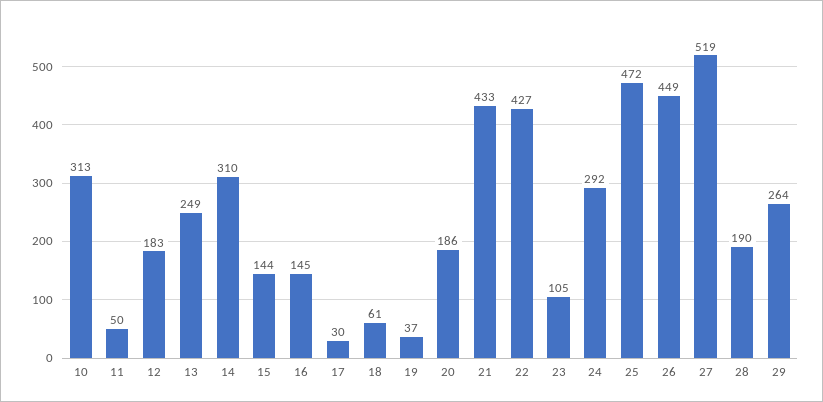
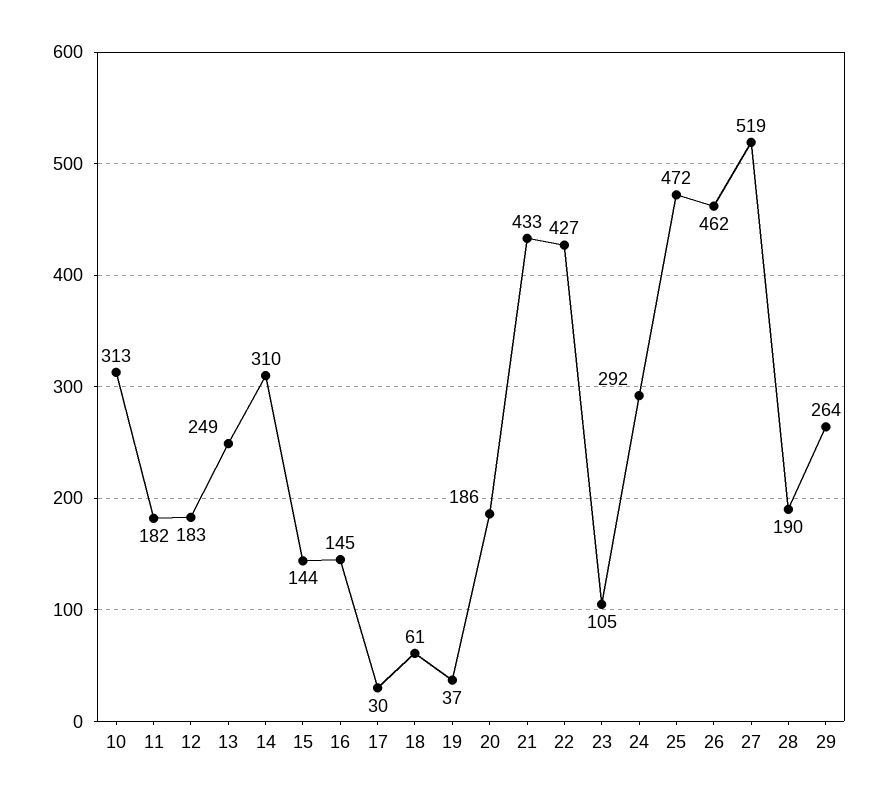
11: 50 -> 182
26: 449 -> 462

